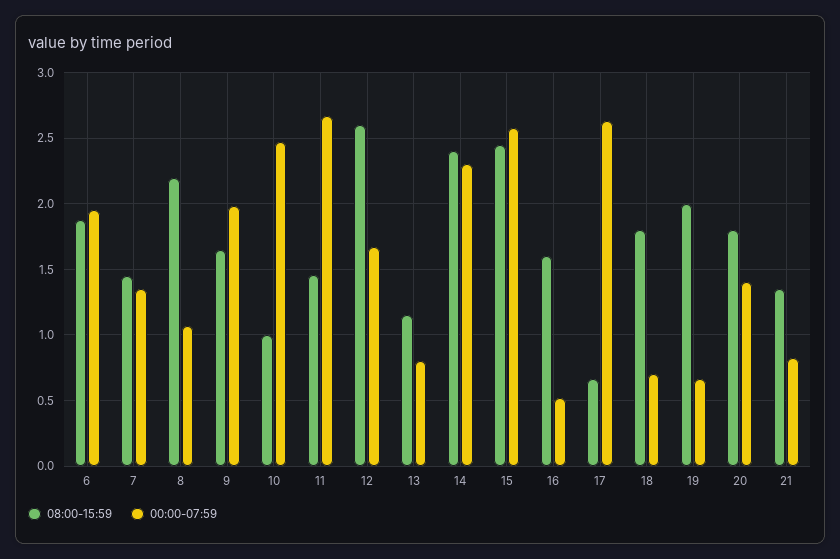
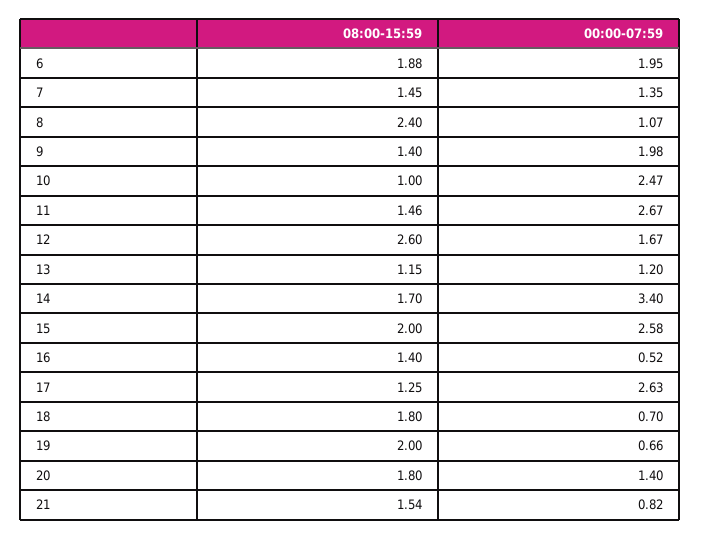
08:00-15:59, 8: 2.2 -> 2.4
08:00-15:59, 9: 1.65 -> 1.4
00:00-07:59, 13: 0.8 -> 1.2
08:00-15:59, 14: 2.4 -> 1.7
00:00-07:59, 14: 2.3 -> 3.4
08:00-15:59, 15: 2.45 -> 2
08:00-15:59, 16: 1.6 -> 1.4
08:00-15:59, 17: 0.65 -> 1.25
08:00-15:59, 21: 1.35 -> 1.54

